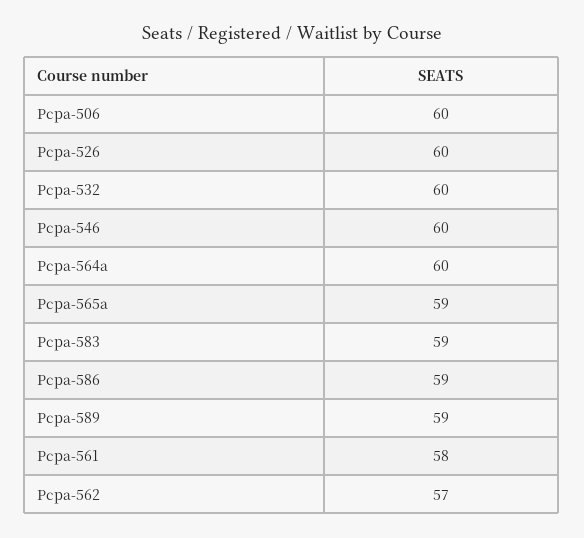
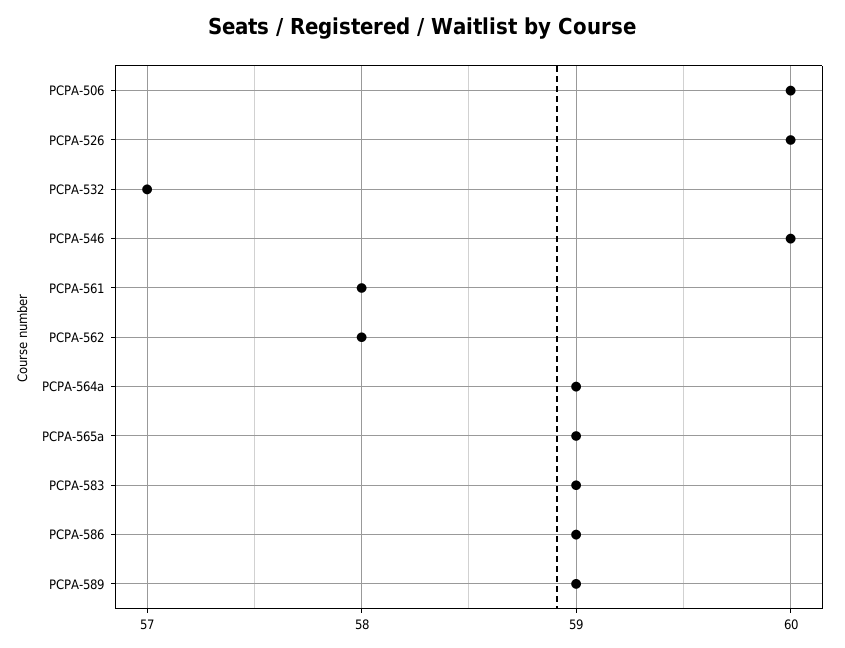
Pcpa-532: 60 -> 57
Pcpa-564a: 60 -> 59
Pcpa-562: 57 -> 58

